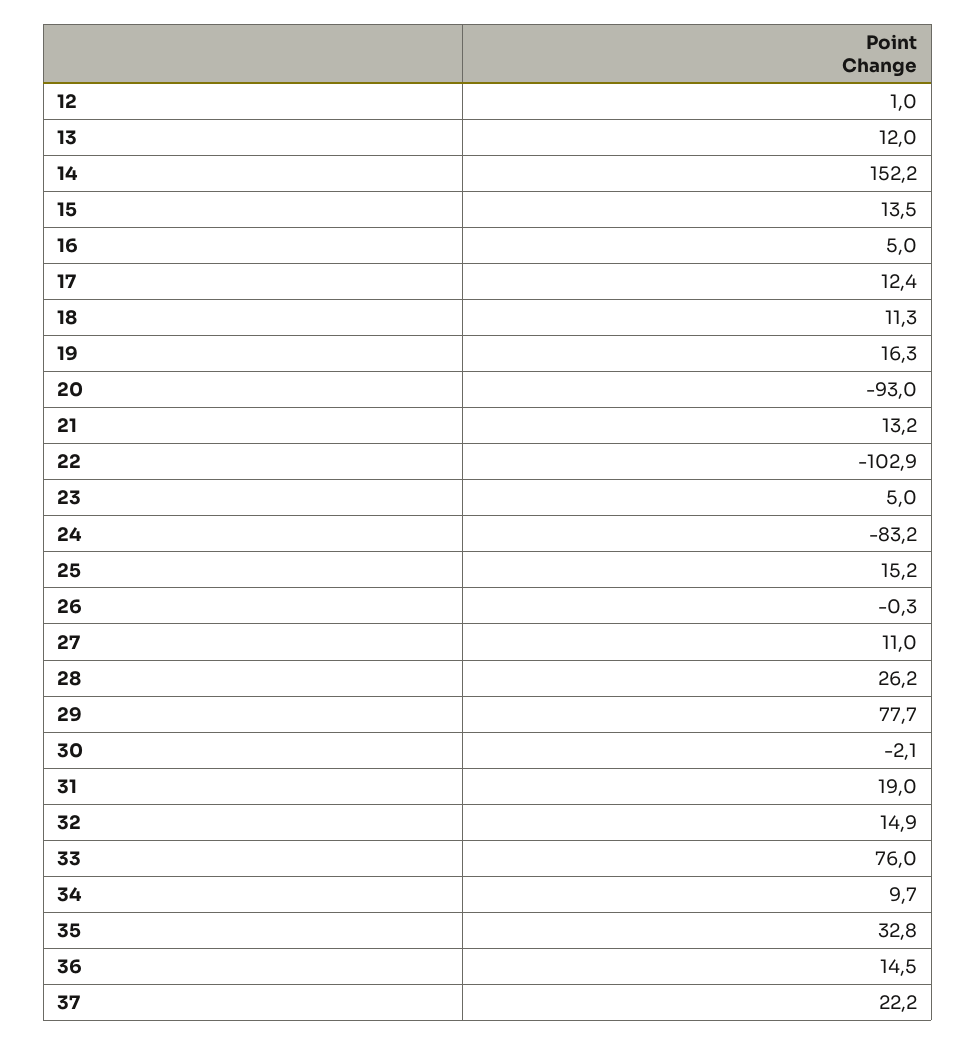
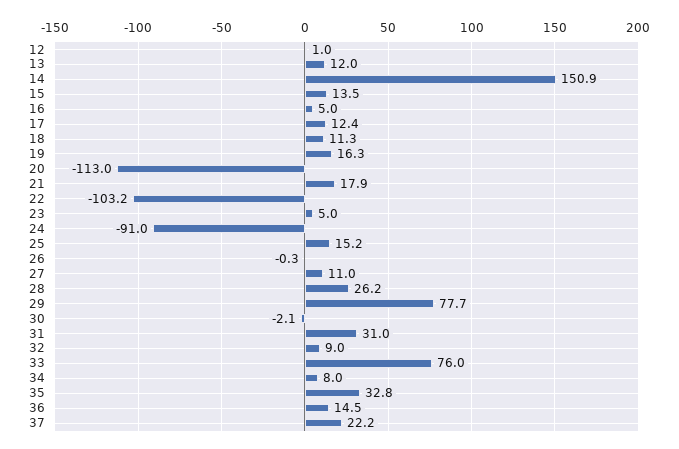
14: 152.2 -> 150.9
20: -93 -> -113
21: 13.2 -> 17.9
22: -102.9 -> -103.2
24: -83.2 -> -91
31: 19 -> 31
32: 14.9 -> 9
34: 9.7 -> 8

